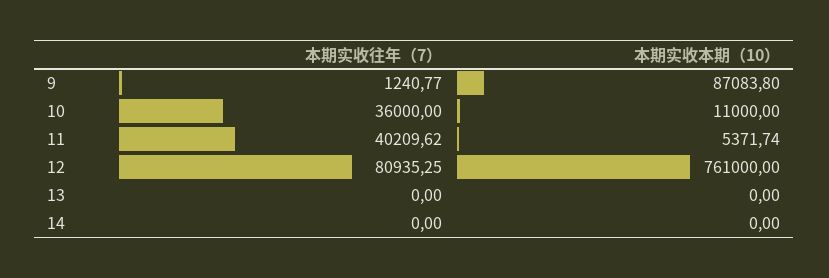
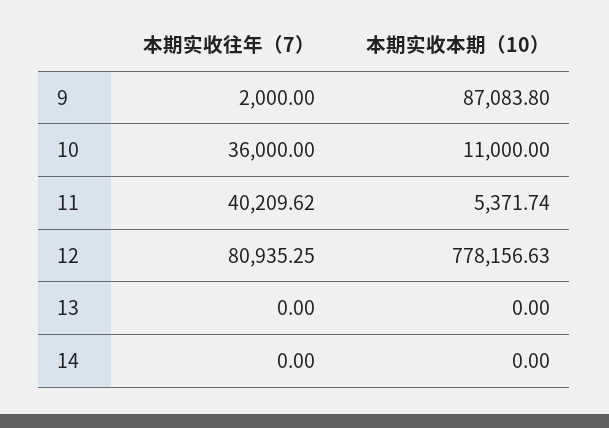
本期实收往年（7）, 9: 1240.77 -> 2000
本期实收本期（10）, 12: 761000 -> 778156.63

